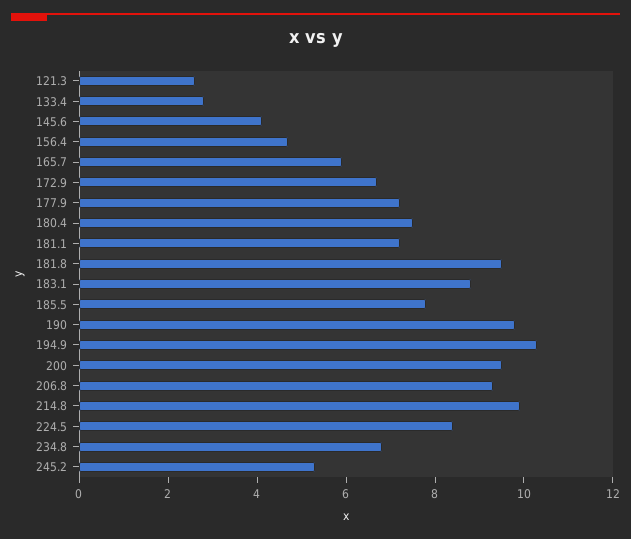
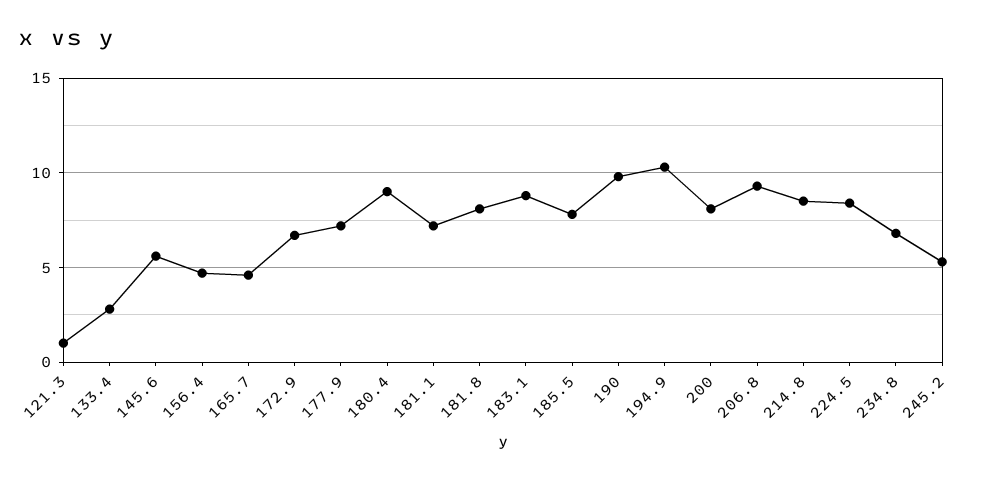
121.3: 2.5 -> 1
145.6: 4 -> 5.5
165.7: 6 -> 4.5
180.4: 7.5 -> 9
181.8: 9.5 -> 8
200: 9.5 -> 8
214.8: 10 -> 8.5

